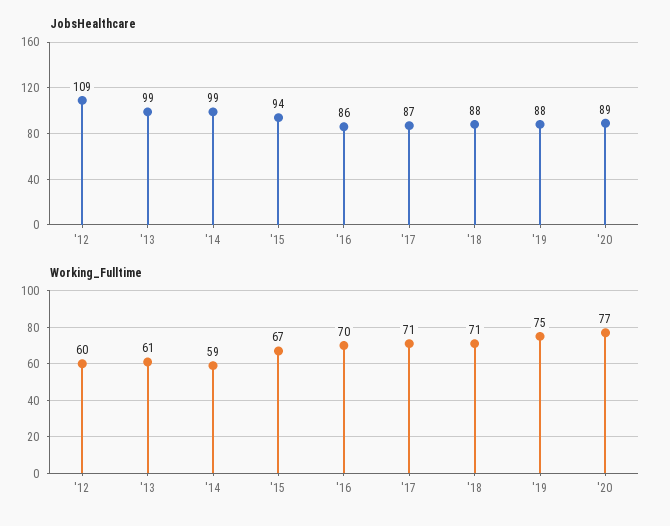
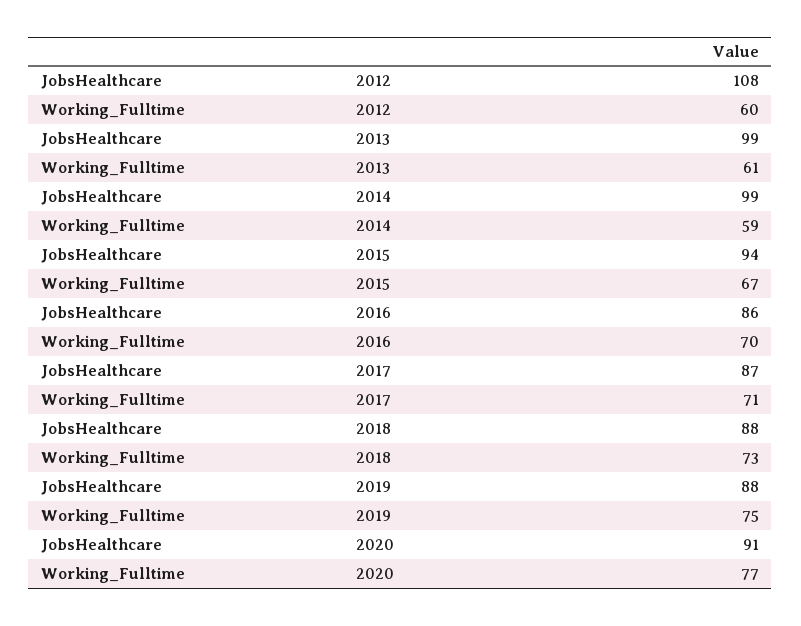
JobsHealthcare, '12: 109 -> 108
JobsHealthcare, '20: 89 -> 91
Working_Fulltime, '18: 71 -> 73

